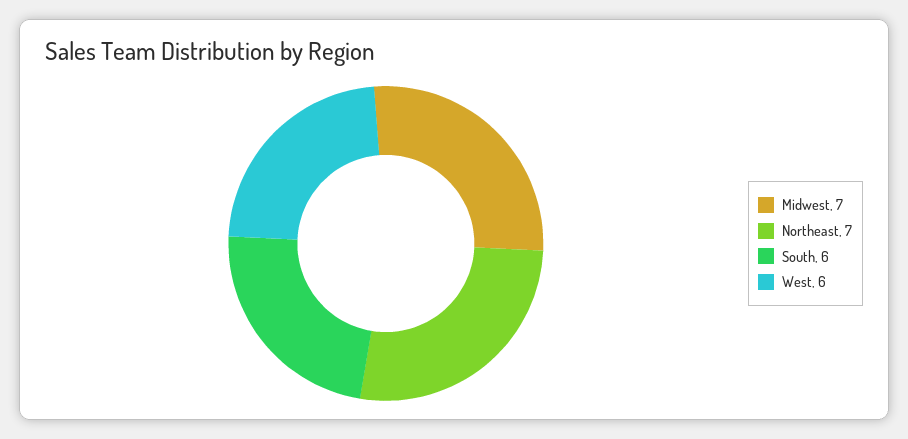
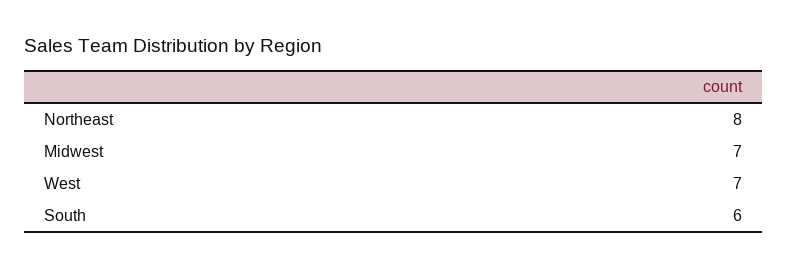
Northeast: 7 -> 8
West: 6 -> 7

